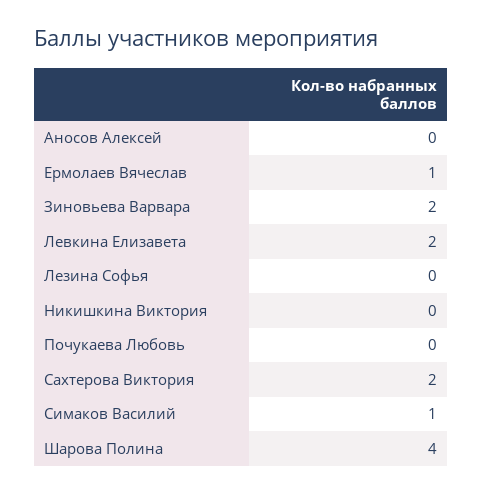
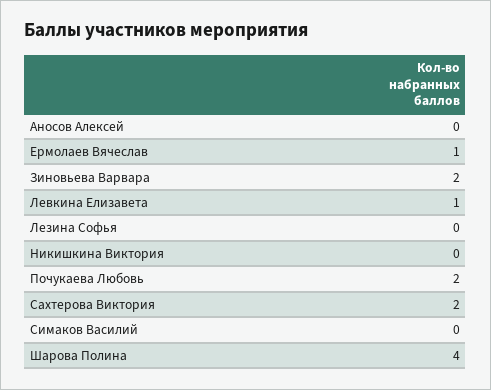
Левкина Елизавета: 2 -> 1
Почукаева Любовь: 0 -> 2
Симаков Василий: 1 -> 0

